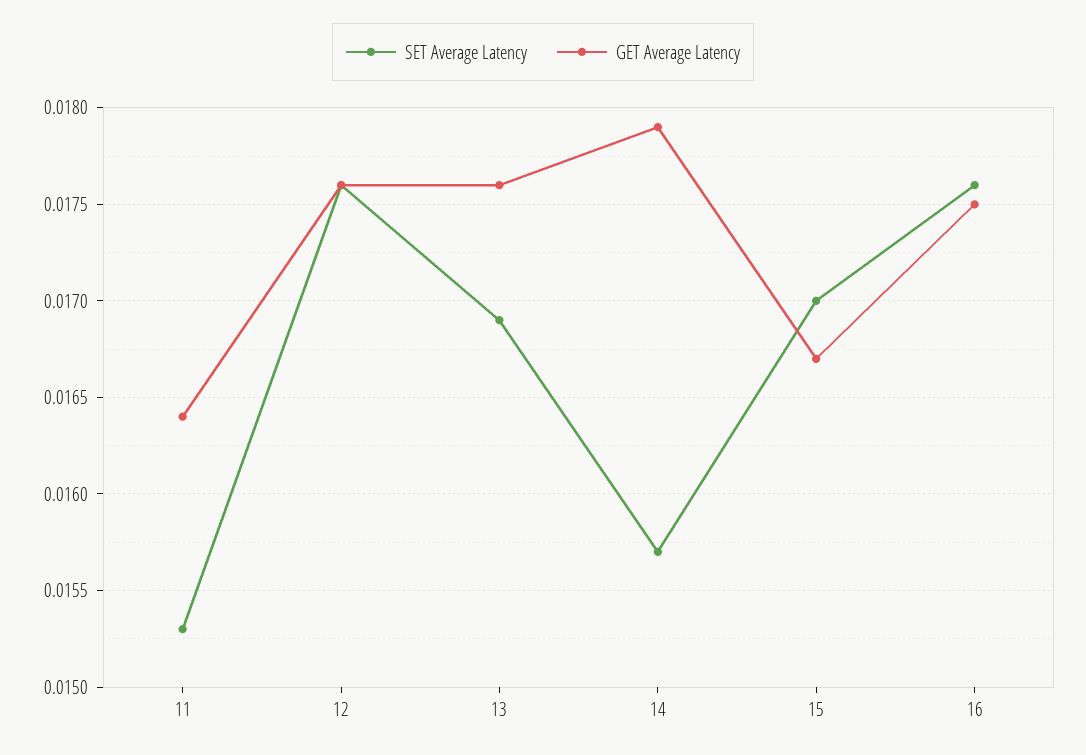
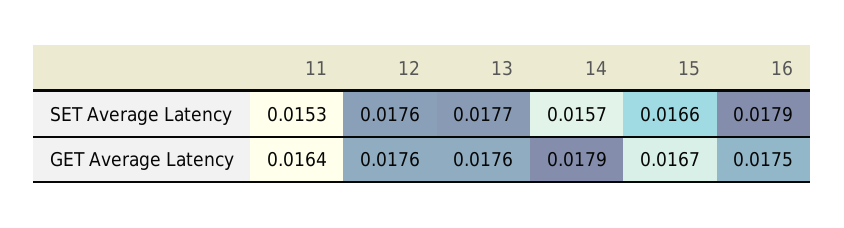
SET Average Latency, 13: 0.0169 -> 0.0177
SET Average Latency, 15: 0.017 -> 0.0166
SET Average Latency, 16: 0.0176 -> 0.0179

